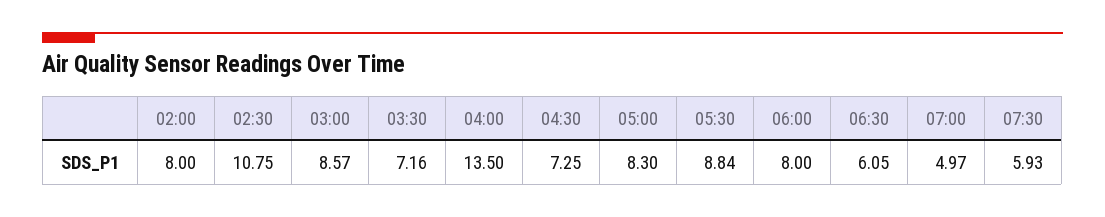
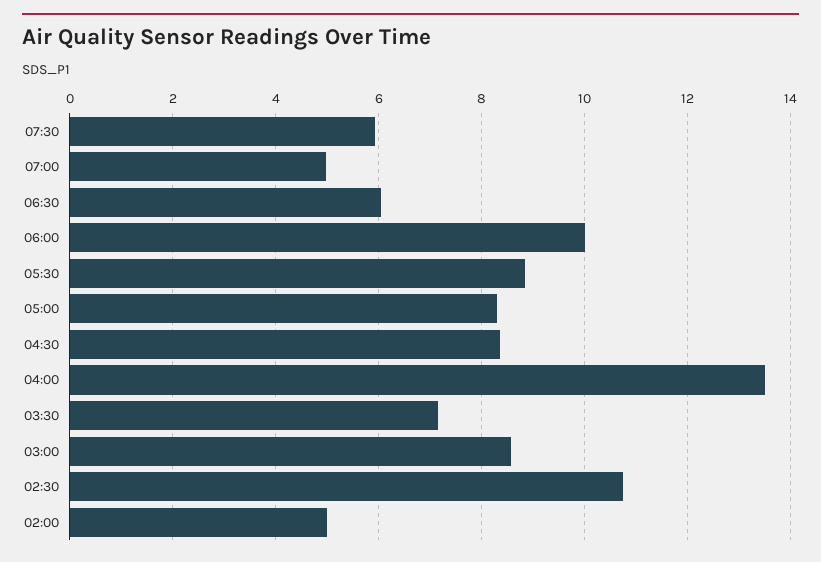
02:00: 8 -> 5
04:30: 7.25 -> 8.4
06:00: 8 -> 10

